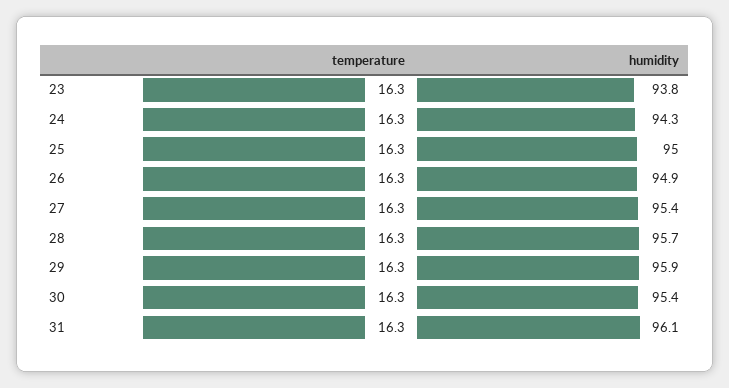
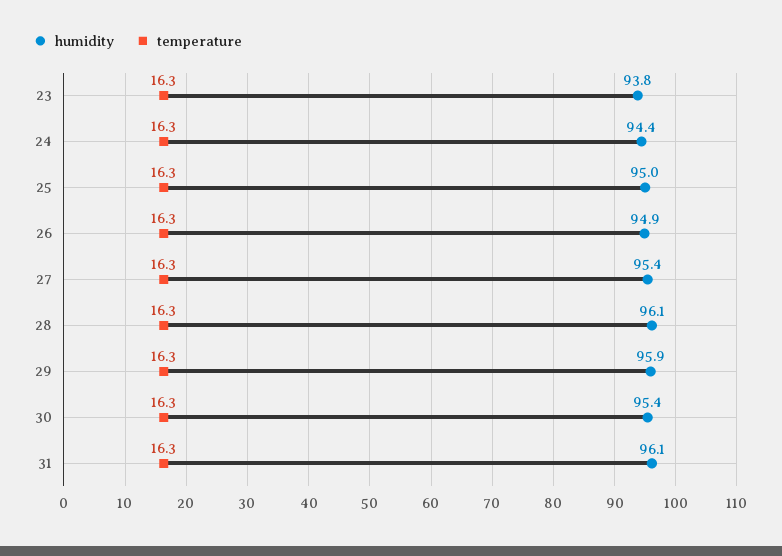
humidity, 24: 94.3 -> 94.4
humidity, 28: 95.7 -> 96.1

